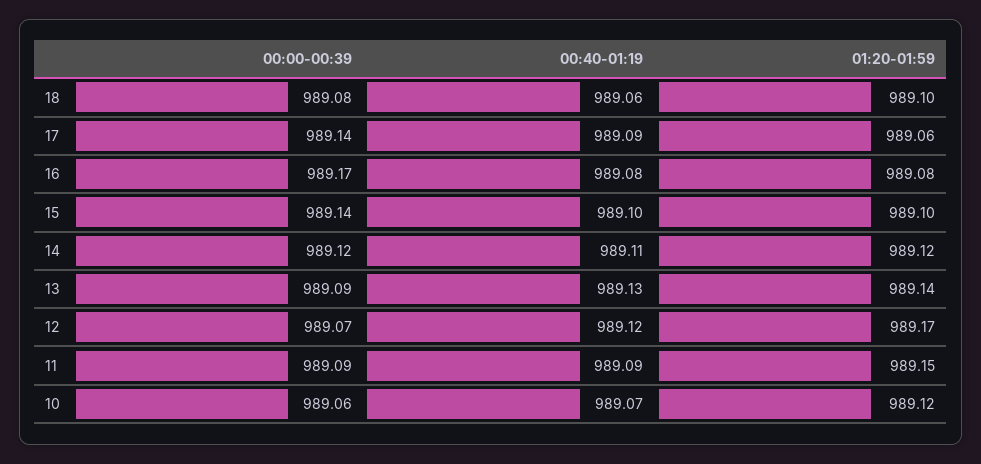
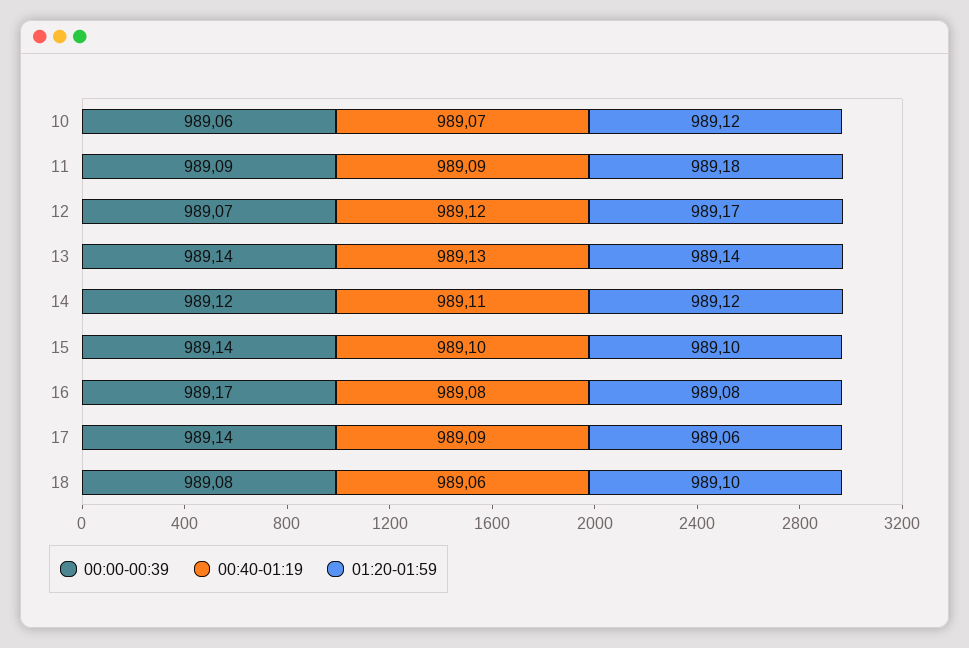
00:00-00:39, 13: 989.09 -> 989.14
01:20-01:59, 11: 989.15 -> 989.18

